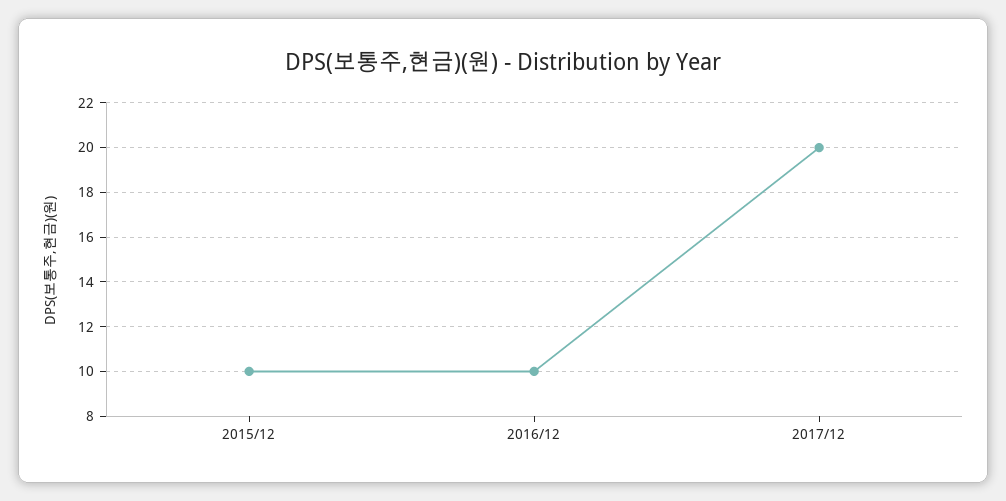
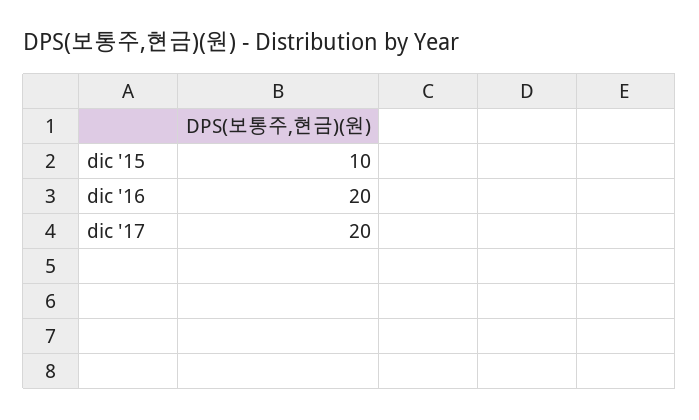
2016/12: 10 -> 20

